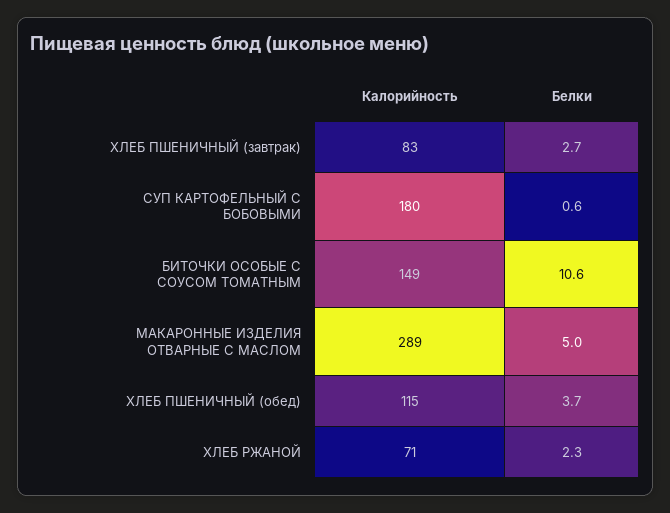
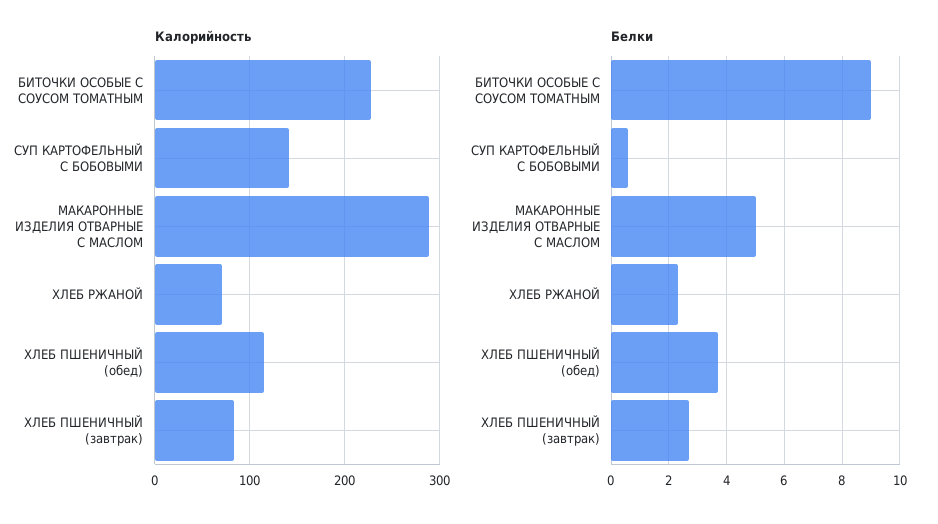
Калорийность, СУП КАРТОФЕЛЬНЫЙ С БОБОВЫМИ: 180 -> 140
Калорийность, БИТОЧКИ ОСОБЫЕ С СОУСОМ ТОМАТНЫМ: 149 -> 230
Белки, БИТОЧКИ ОСОБЫЕ С СОУСОМ ТОМАТНЫМ: 10.6 -> 9

